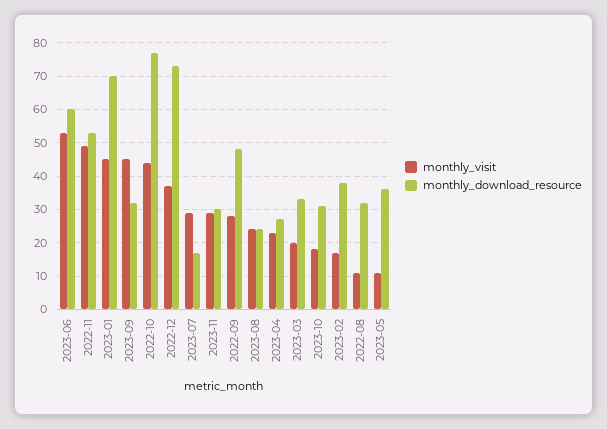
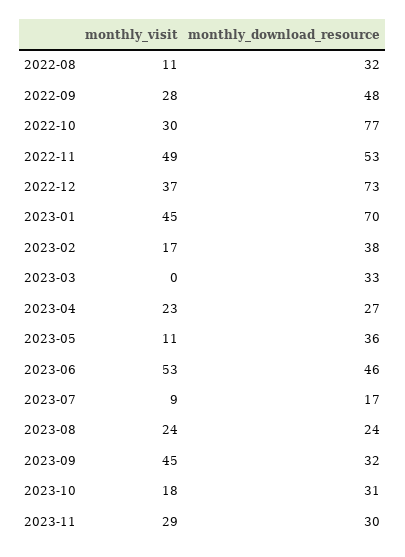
monthly_download_resource, 2023-06: 60 -> 46
monthly_visit, 2022-10: 45 -> 30
monthly_visit, 2023-07: 30 -> 9
monthly_visit, 2023-03: 20 -> 0

